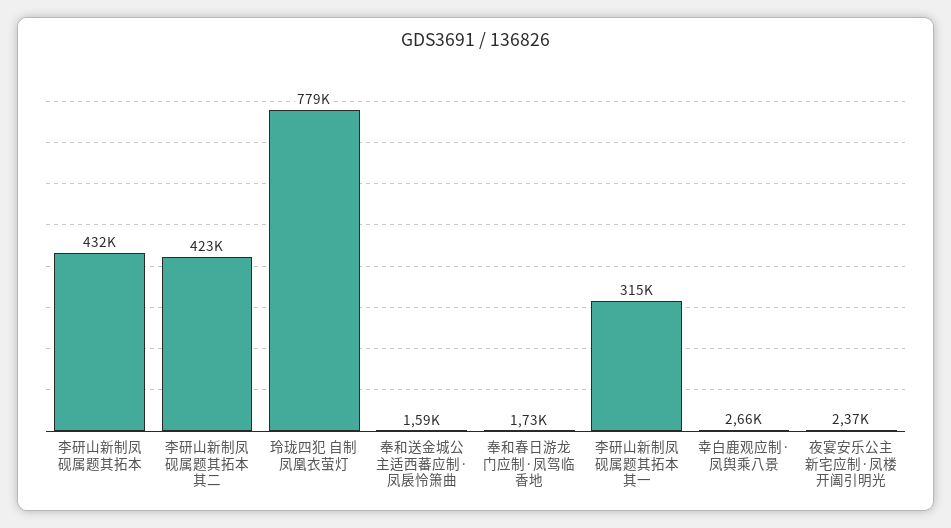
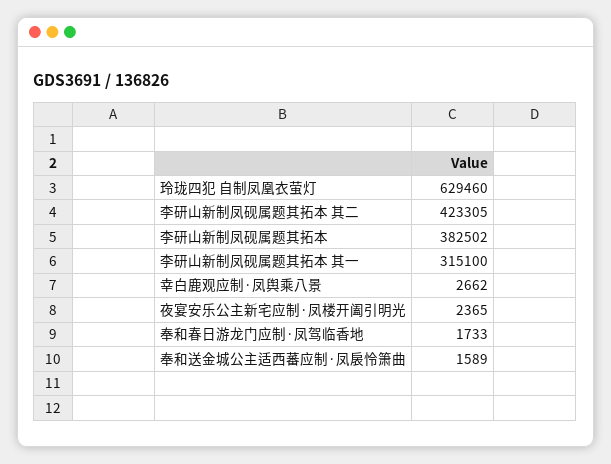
李研山新制凤砚属题其拓本: 432000 -> 382502
玲珑四犯 自制凤凰衣萤灯: 779000 -> 629460

